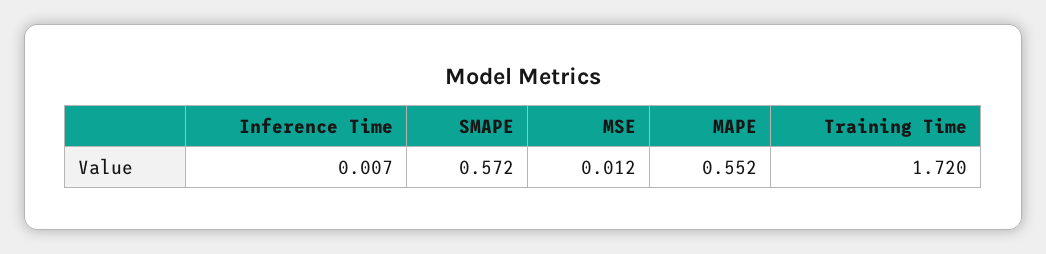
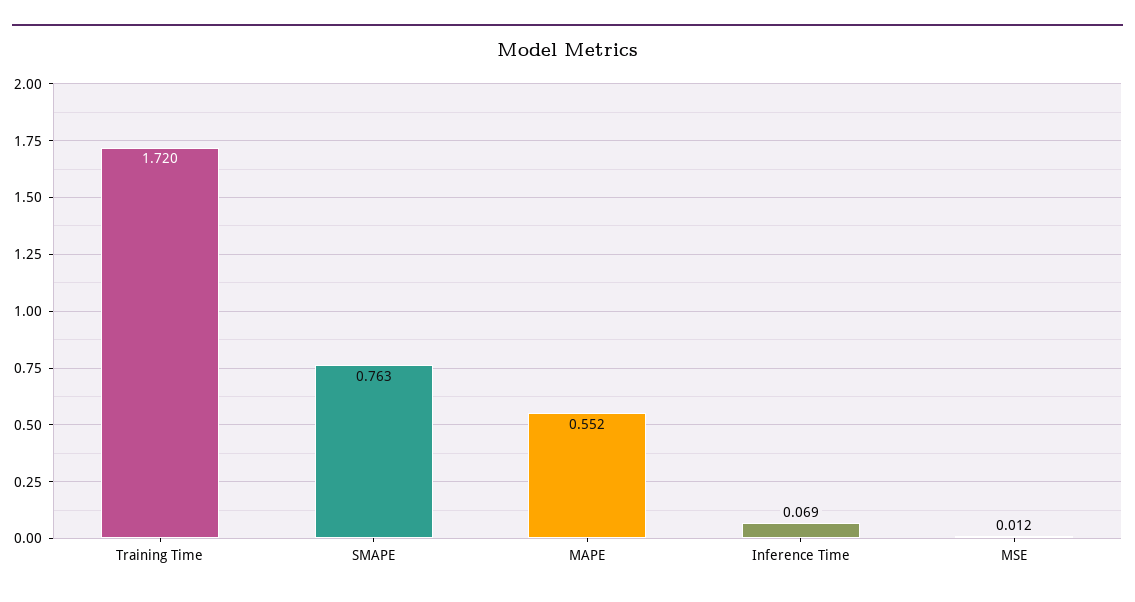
Inference Time: 0.007 -> 0.069
SMAPE: 0.572 -> 0.763

